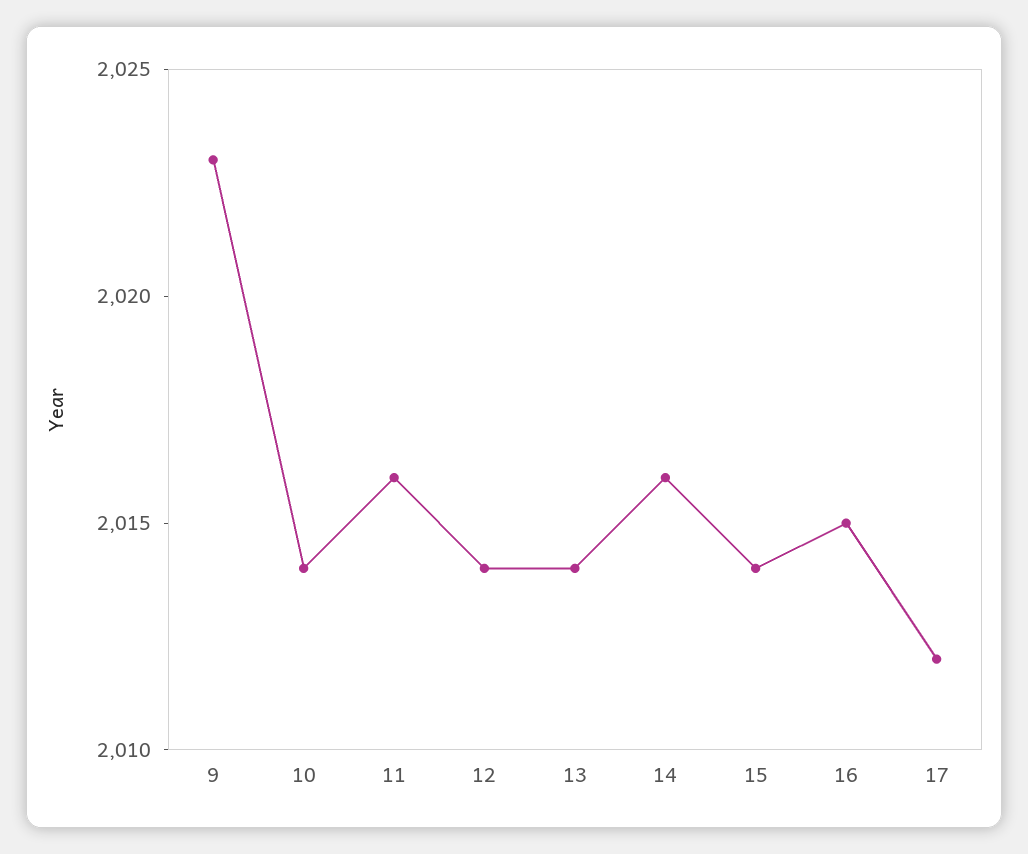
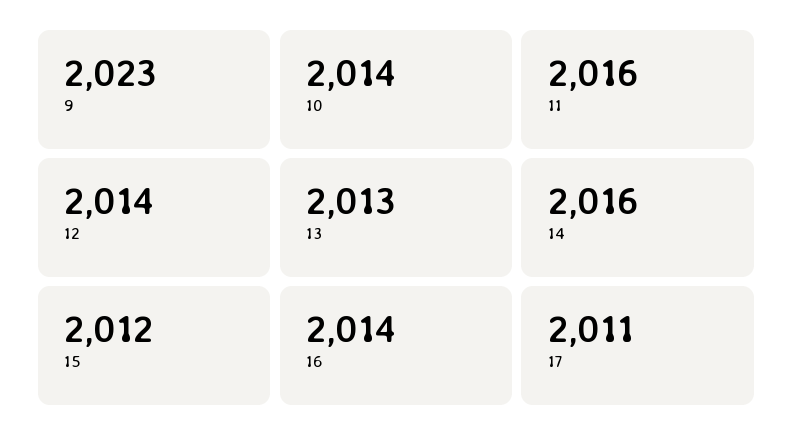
13: 2014 -> 2013
15: 2014 -> 2012
16: 2015 -> 2014
17: 2012 -> 2011

